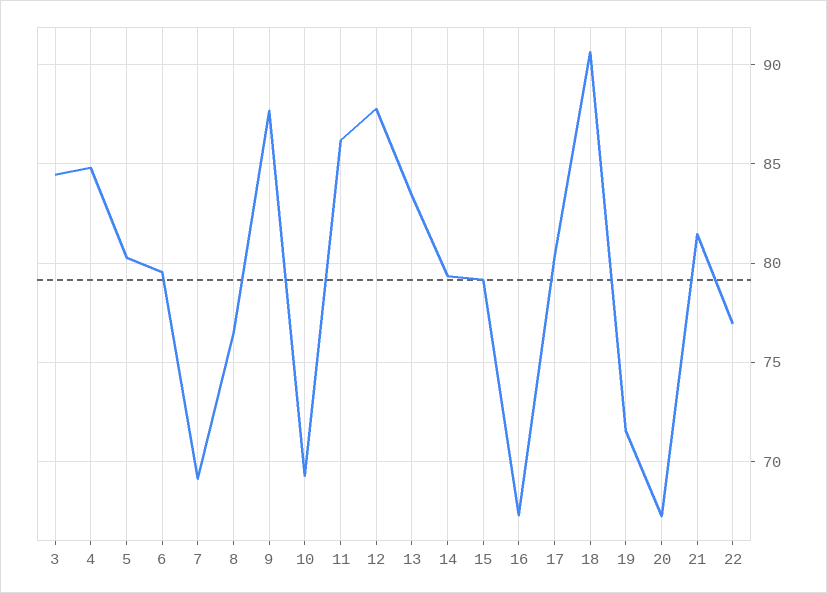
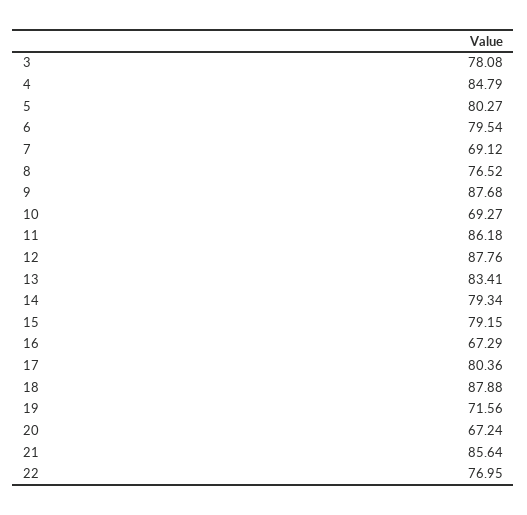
3: 84.5 -> 78.08
18: 90.5 -> 87.88
21: 81.5 -> 85.64

